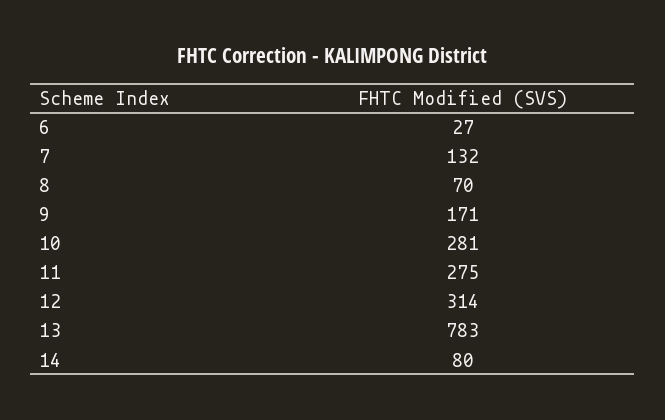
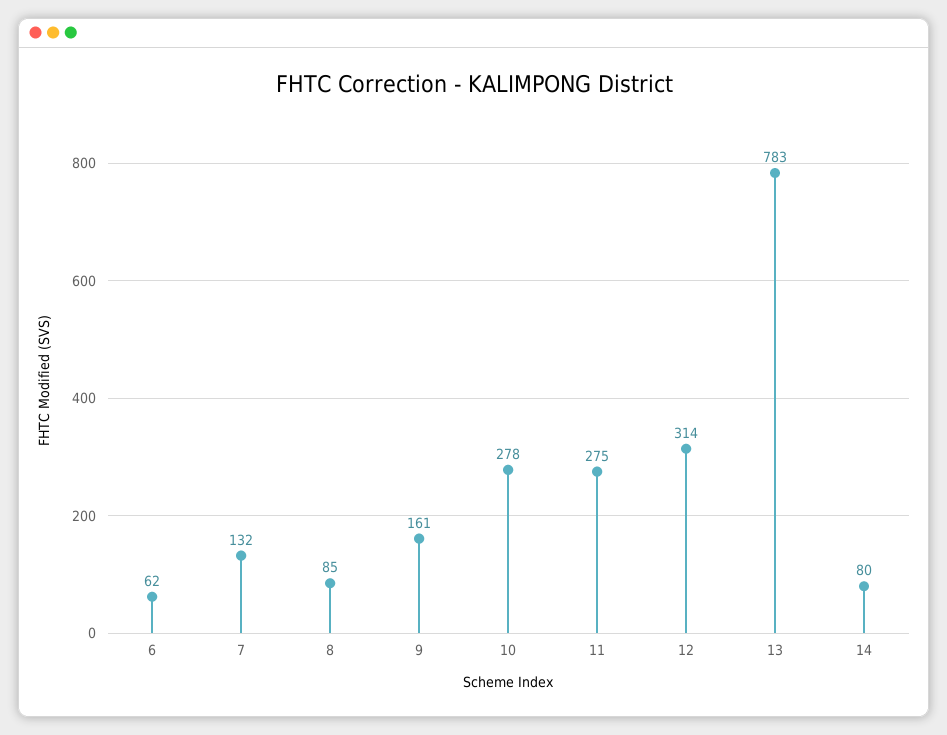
6: 27 -> 62
8: 70 -> 85
9: 171 -> 161
10: 281 -> 278

